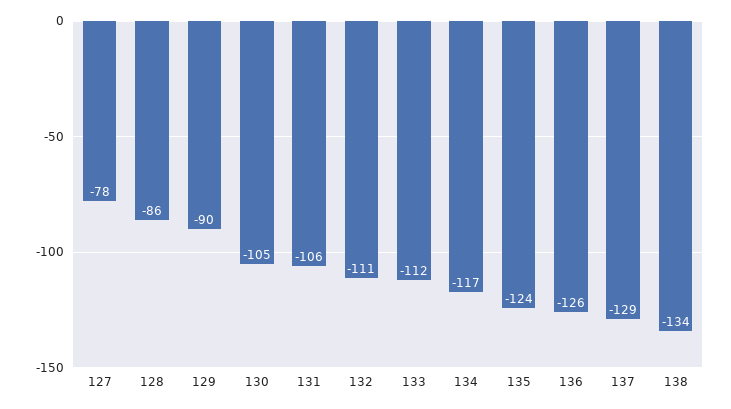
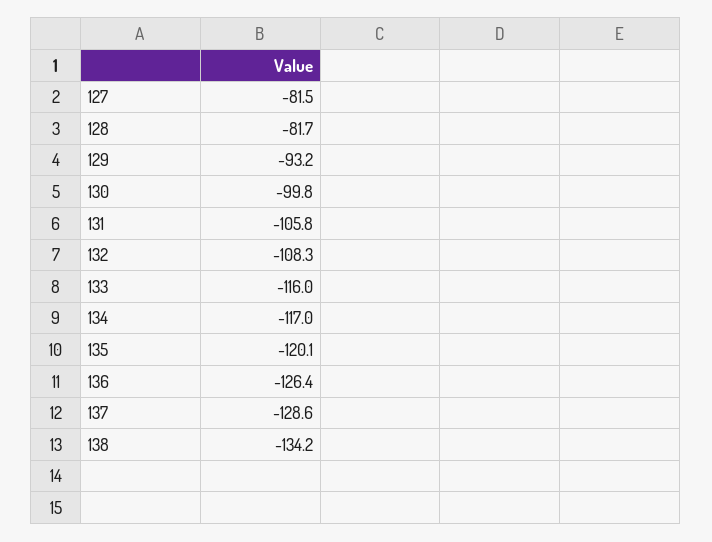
127: -78 -> -81.5
128: -86 -> -81.7
129: -90 -> -93.2
130: -105 -> -99.8
132: -111 -> -108.3
133: -112 -> -116
135: -124 -> -120.1

